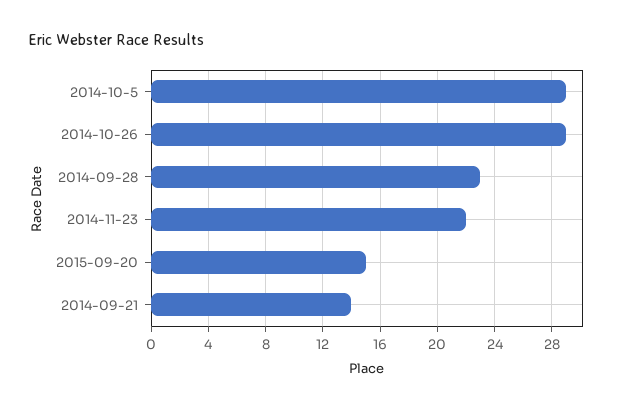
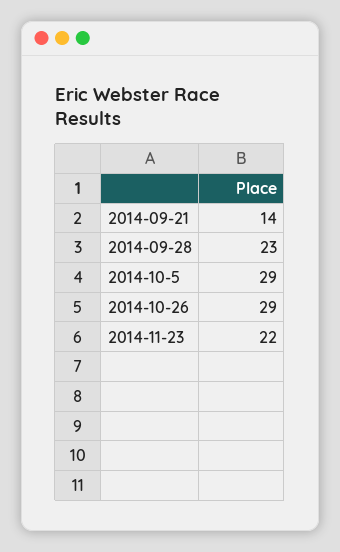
2015-09-20: 15 -> none

